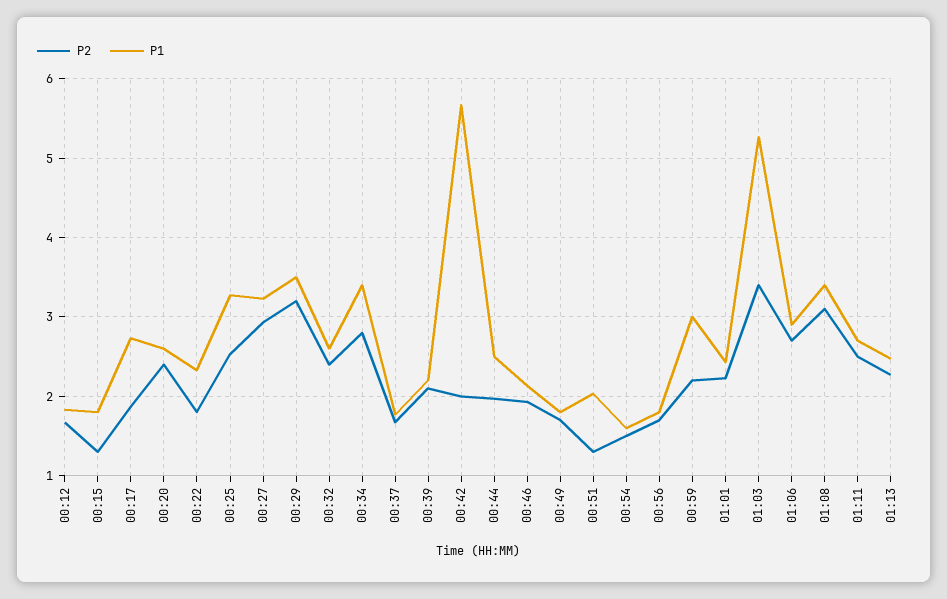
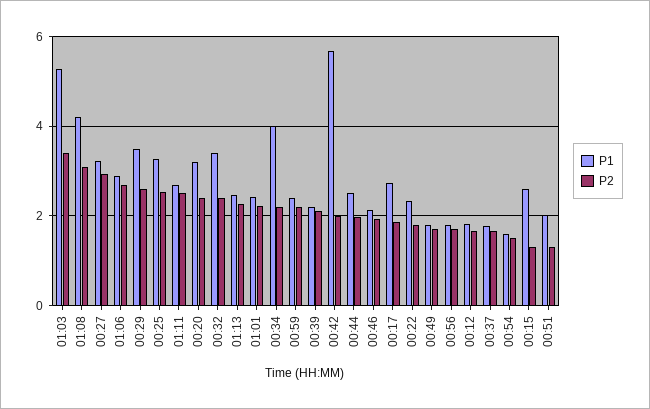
P1, 00:15: 1.8 -> 2.6
P1, 00:20: 2.6 -> 3.2
P2, 00:29: 3.2 -> 2.6
P1, 00:32: 2.6 -> 3.4
P2, 00:34: 2.8 -> 2.2
P1, 00:34: 3.4 -> 4
P1, 00:59: 3 -> 2.4
P1, 01:08: 3.4 -> 4.2

